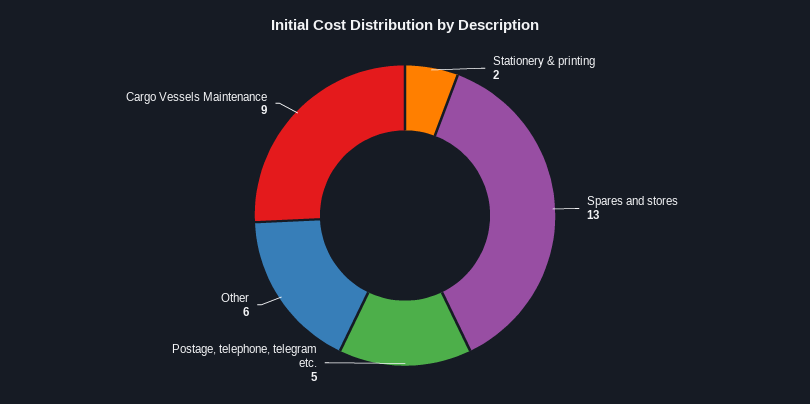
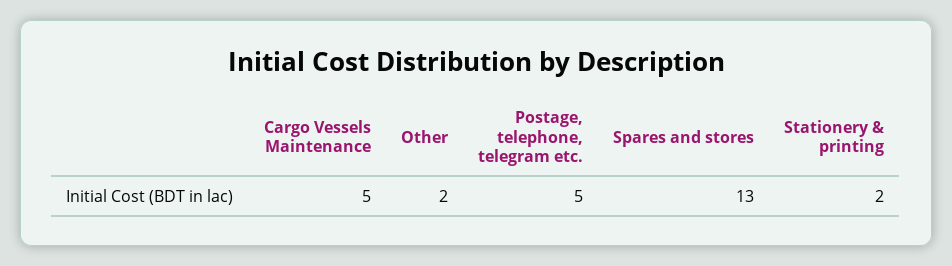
Other: 6 -> 2
Cargo Vessels Maintenance: 9 -> 5

